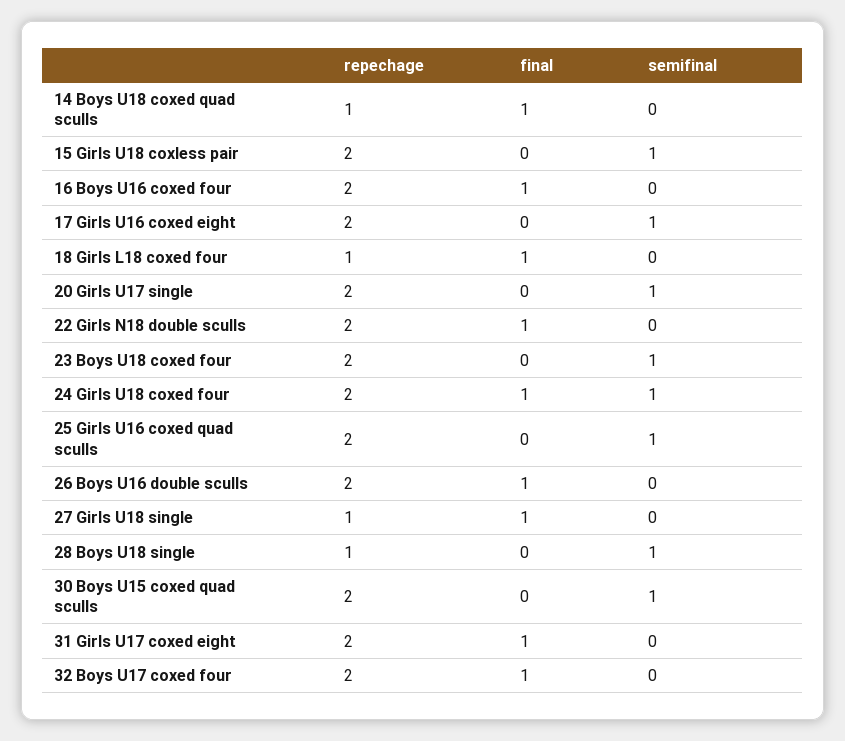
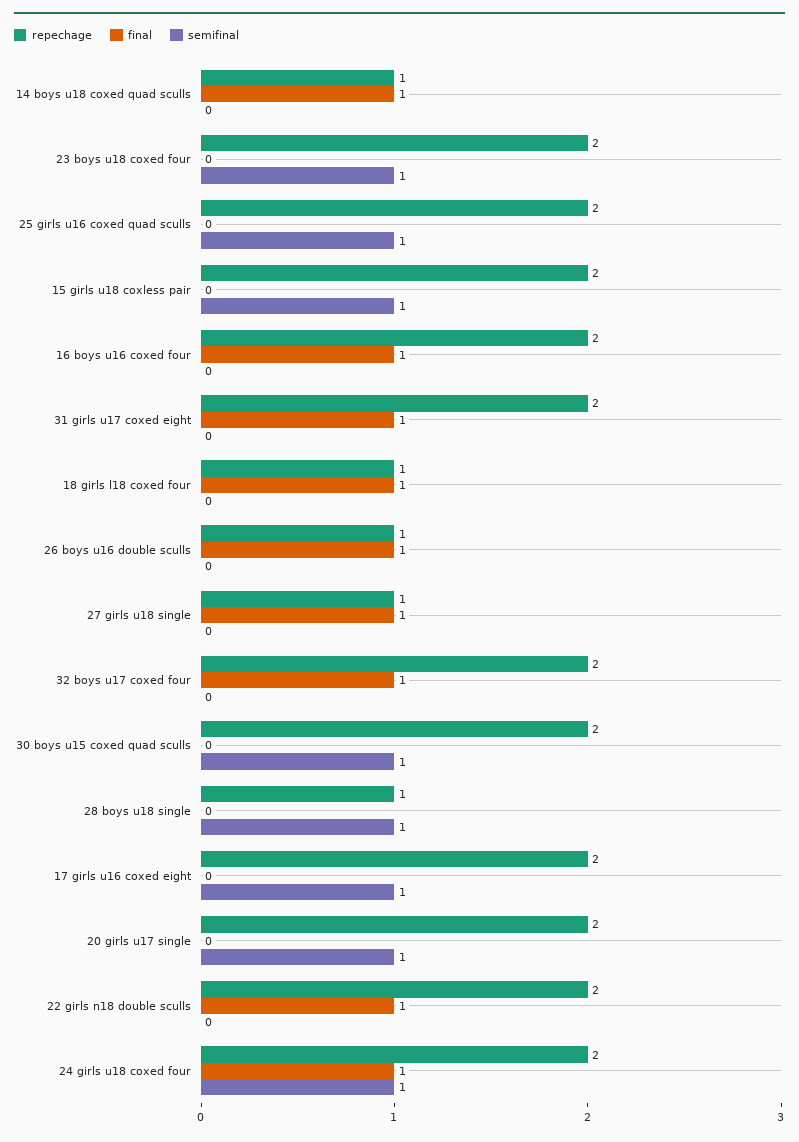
repechage, 26 Boys U16 double sculls: 2 -> 1

